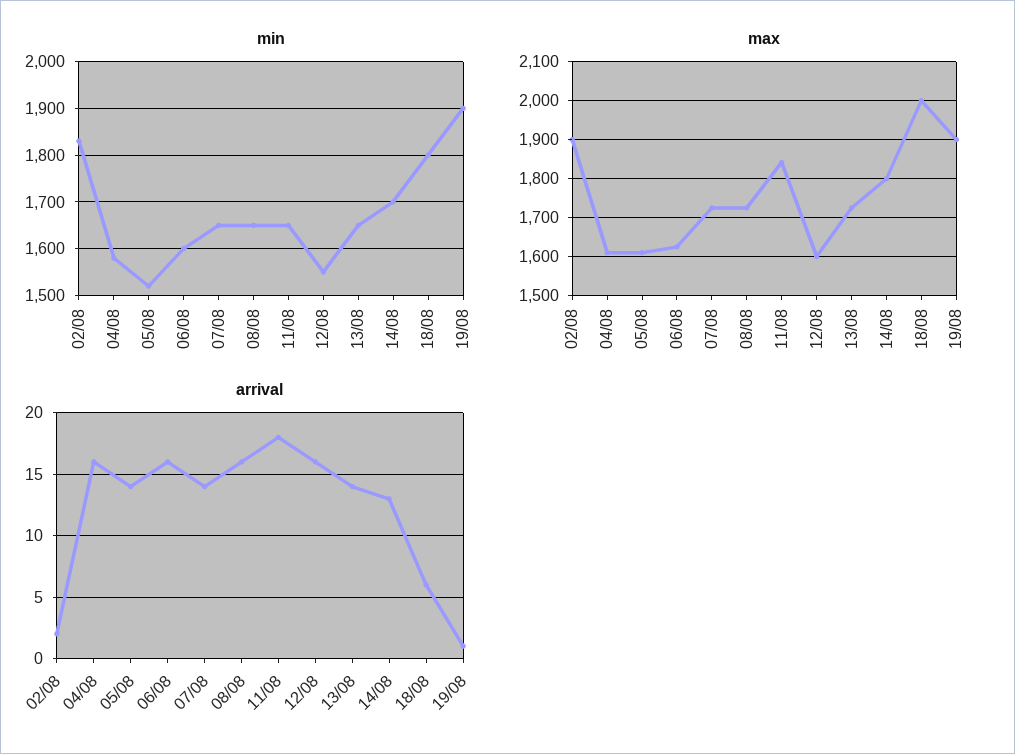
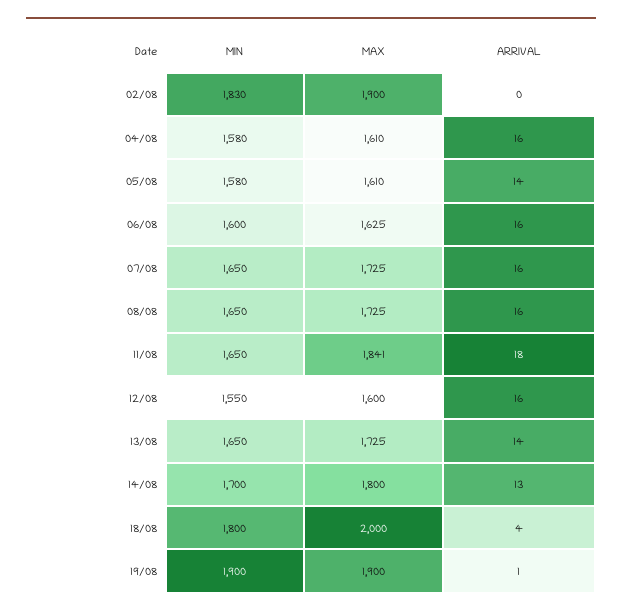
min, 05/08: 1520 -> 1580
arrival, 02/08: 2 -> 0
arrival, 07/08: 14 -> 16
arrival, 18/08: 6 -> 4

